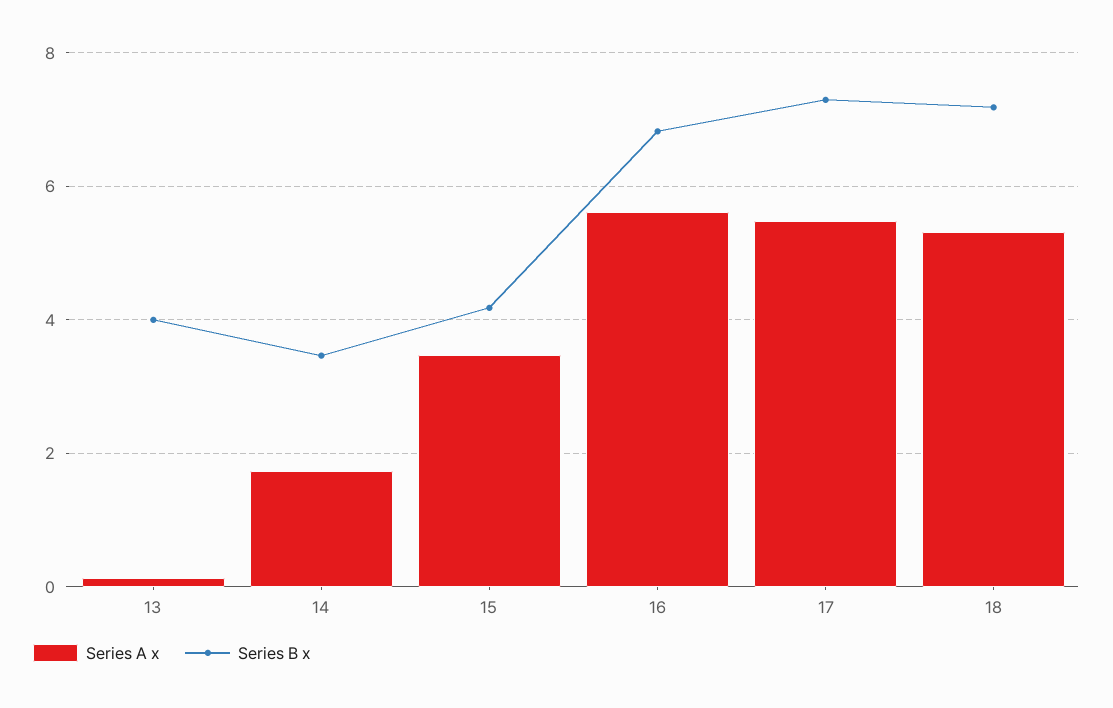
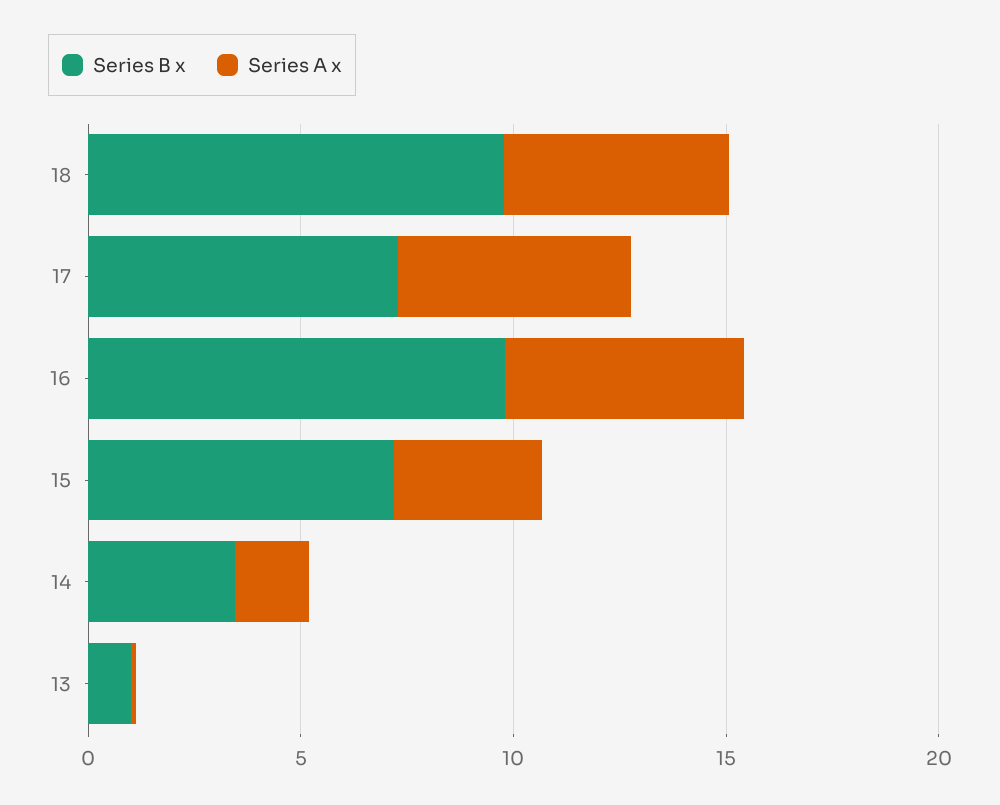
Series B x, 13: 4 -> 1
Series B x, 15: 4.2 -> 7
Series B x, 16: 6.8 -> 10
Series B x, 18: 7.2 -> 10

